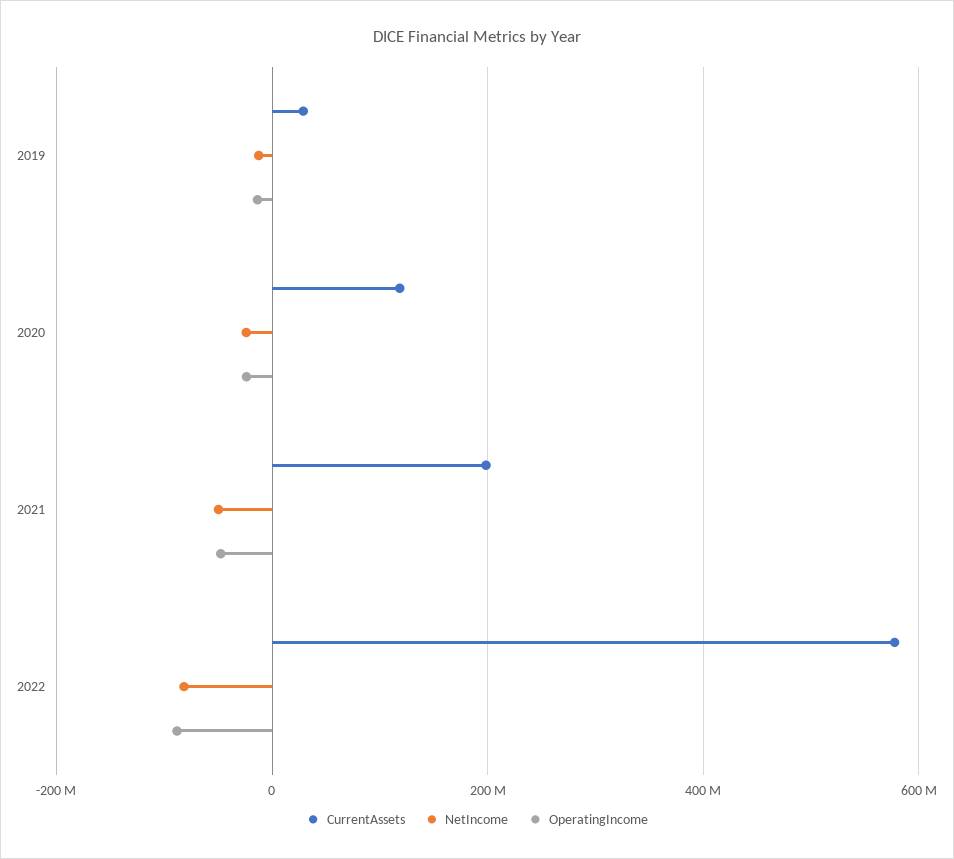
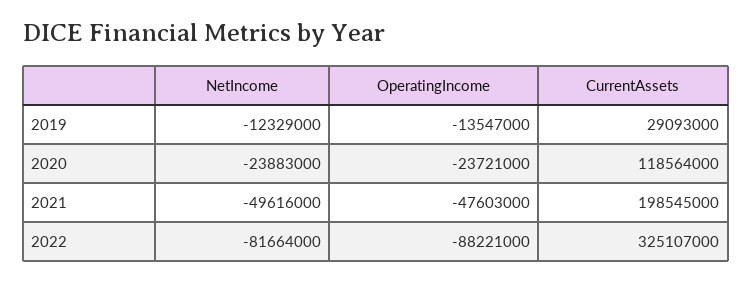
CurrentAssets, 2022: 580000000 -> 325107000

